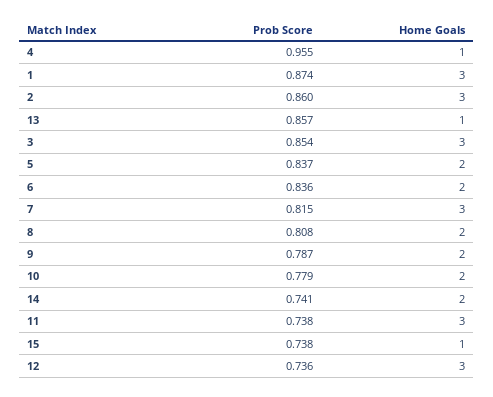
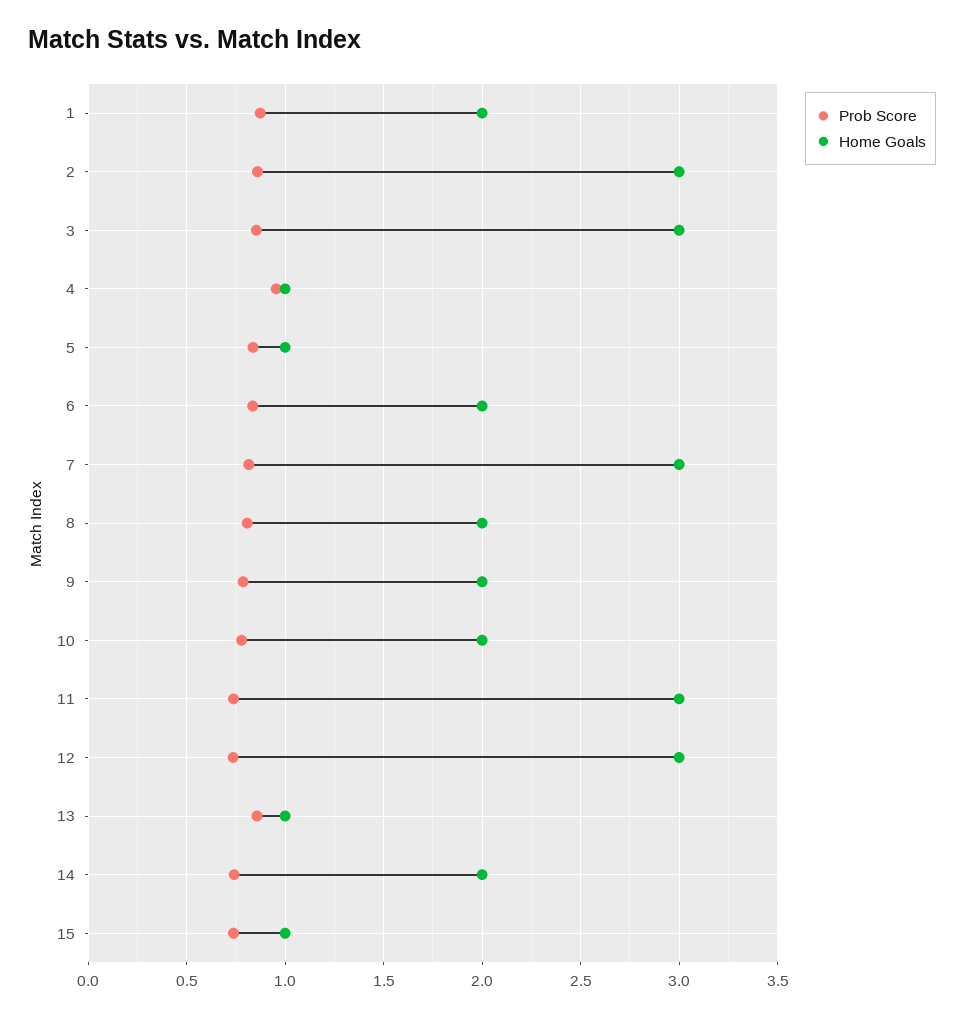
Home Goals, 1: 3 -> 2
Home Goals, 5: 2 -> 1

